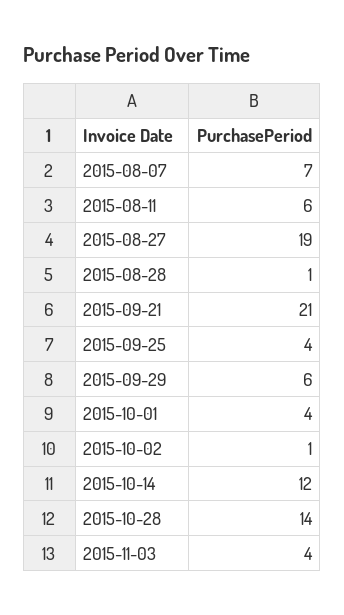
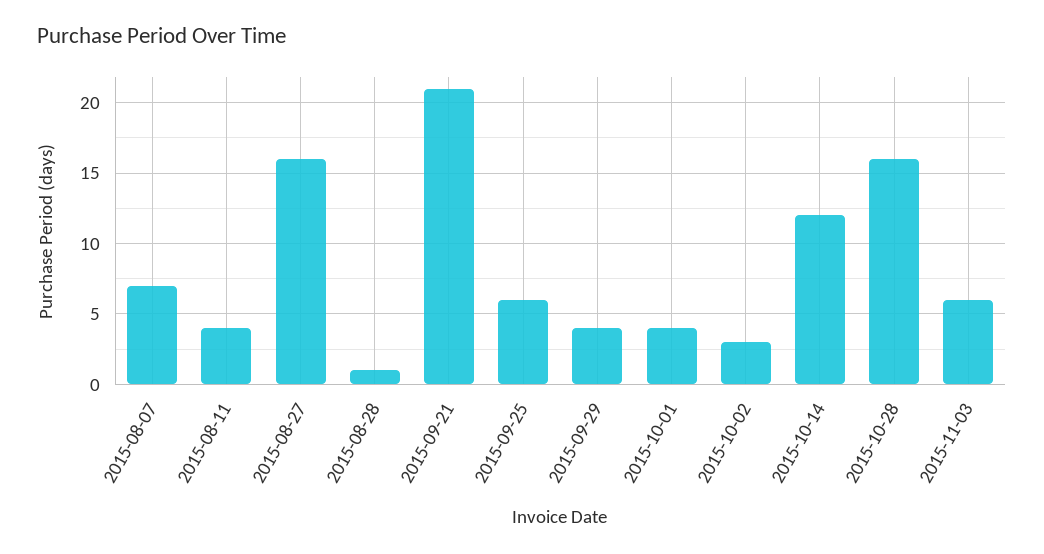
2015-08-11: 6 -> 4
2015-08-27: 19 -> 16
2015-09-25: 4 -> 6
2015-09-29: 6 -> 4
2015-10-02: 1 -> 3
2015-10-28: 14 -> 16
2015-11-03: 4 -> 6

